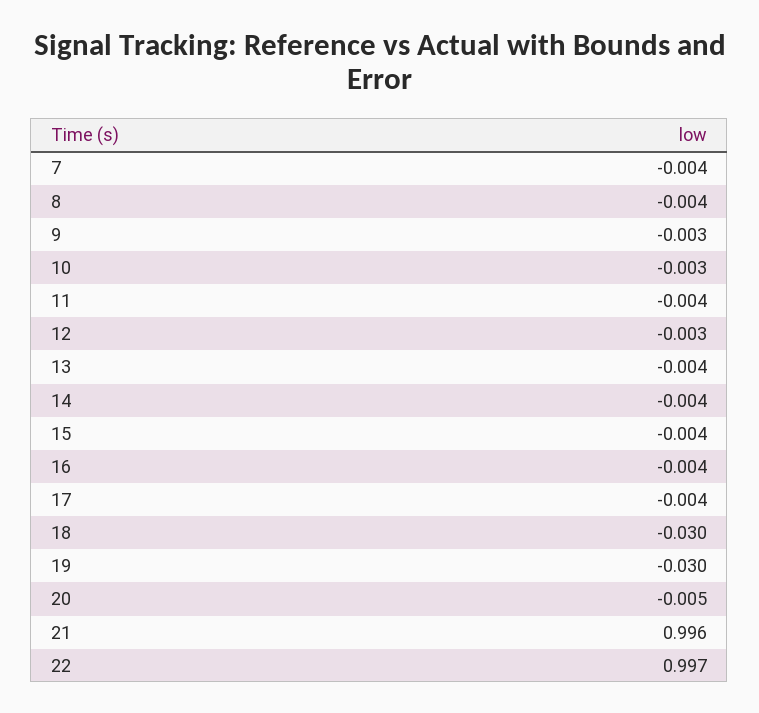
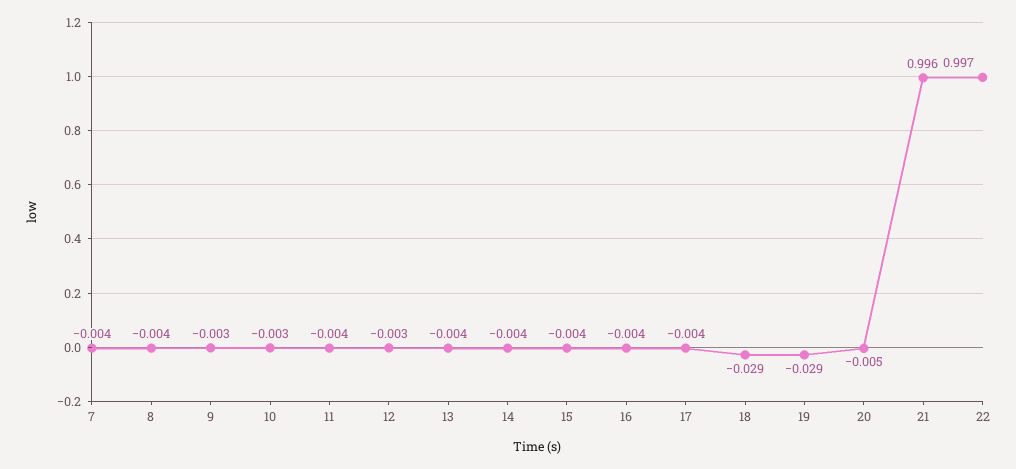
18: -0.03 -> -0.029
19: -0.03 -> -0.029

